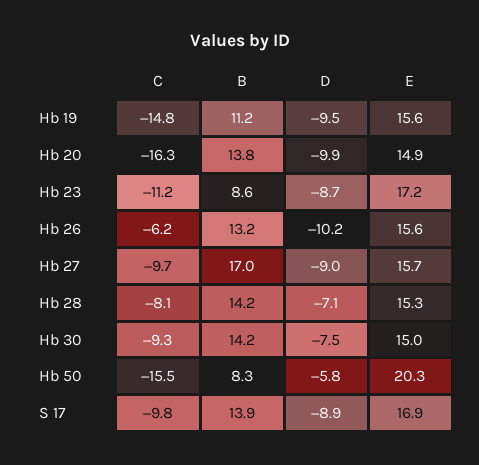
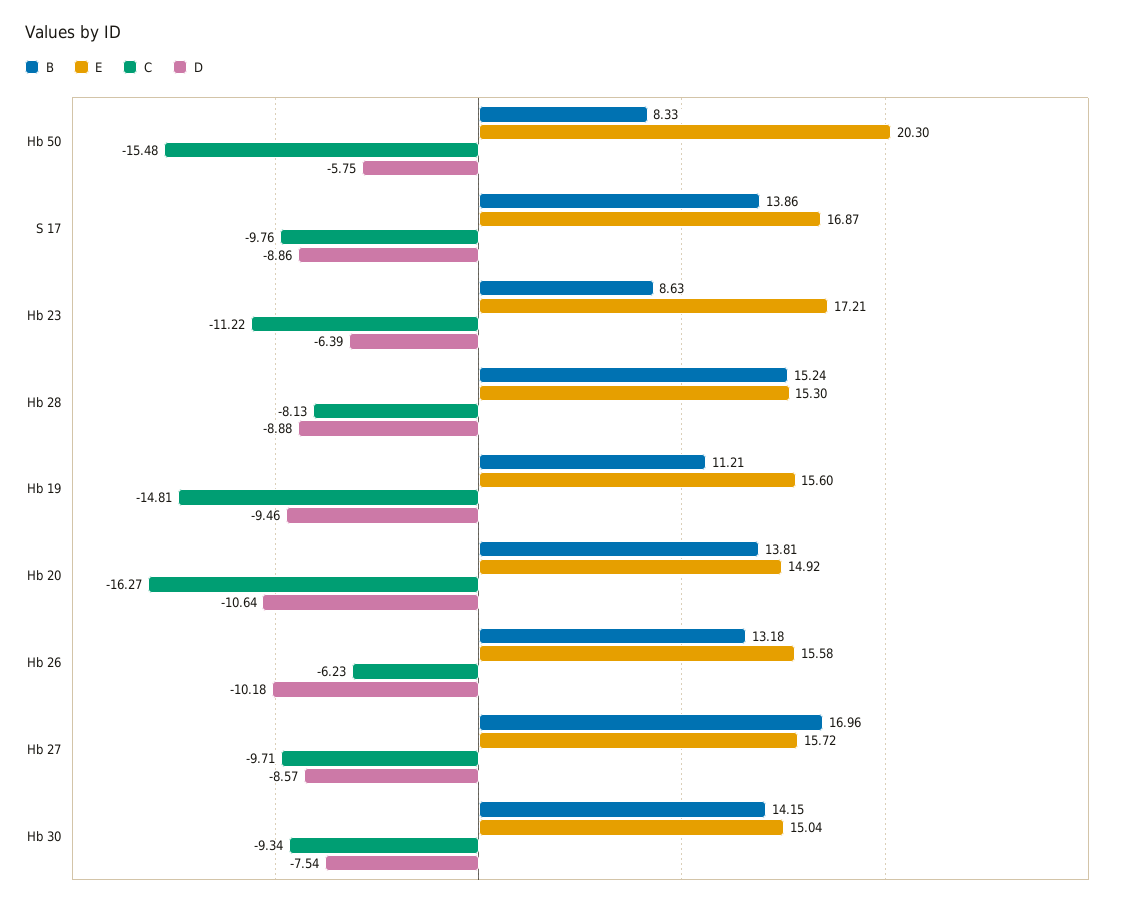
D, Hb 20: -9.9 -> -10.64
D, Hb 23: -8.7 -> -6.39
D, Hb 27: -9 -> -8.57
B, Hb 28: 14.2 -> 15.24
D, Hb 28: -7.1 -> -8.88

